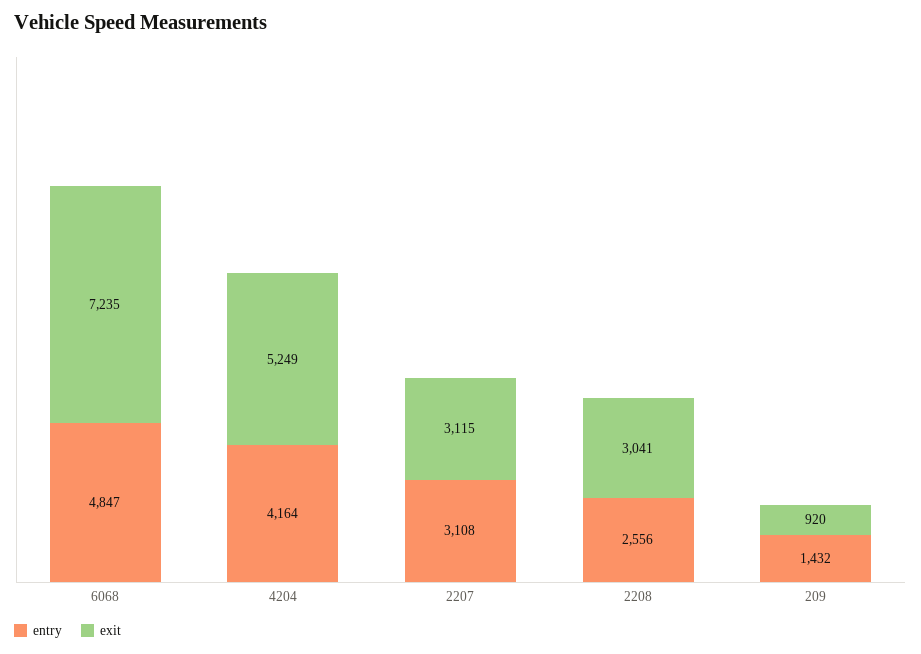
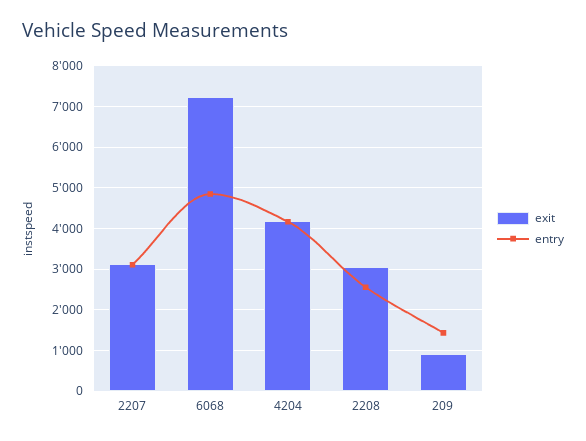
exit, 4204: 5249 -> 4200

